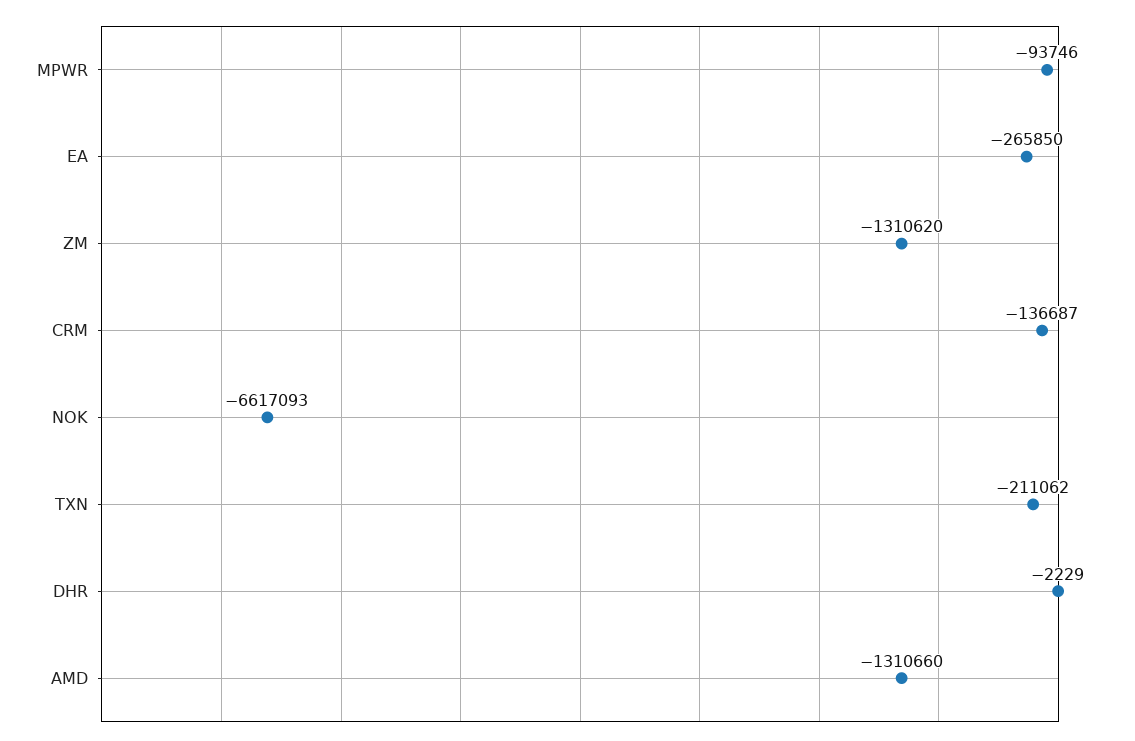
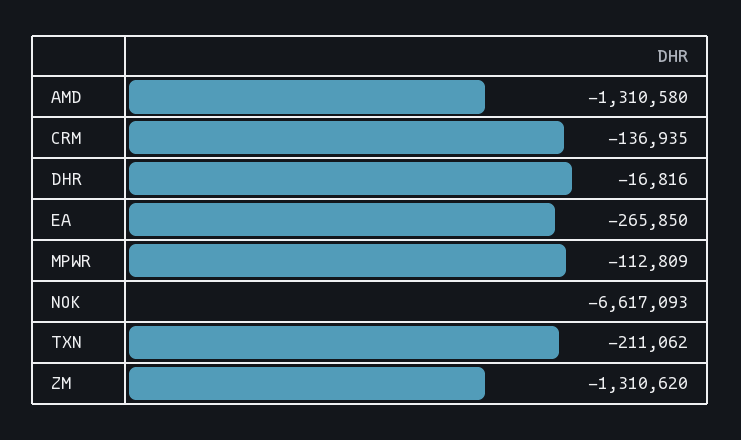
MPWR: -93746 -> -112809
CRM: -136687 -> -136935
DHR: -2229 -> -16816
AMD: -1310660 -> -1310580

